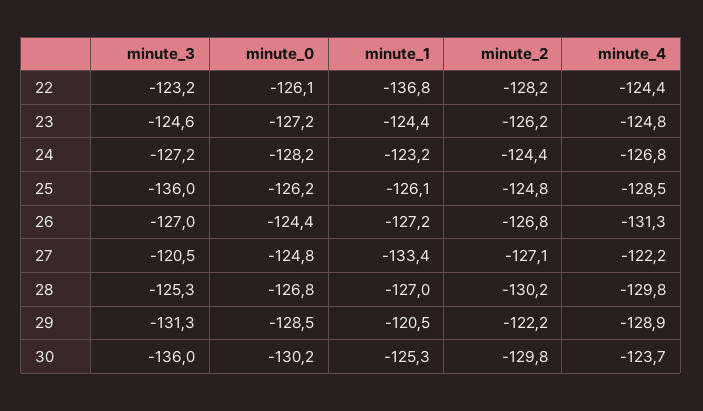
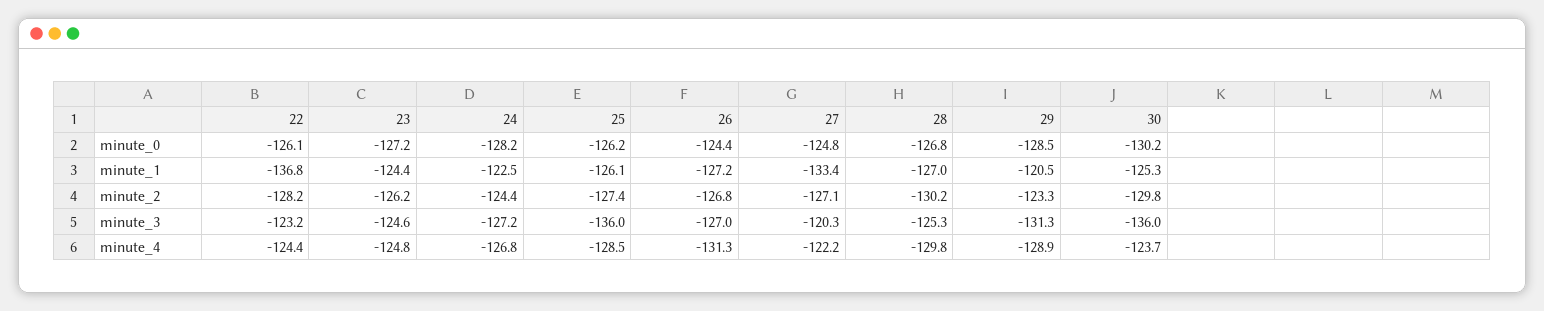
minute_1, 24: -123.2 -> -122.5
minute_2, 25: -124.8 -> -127.4
minute_3, 27: -120.5 -> -120.3
minute_2, 29: -122.2 -> -123.3

